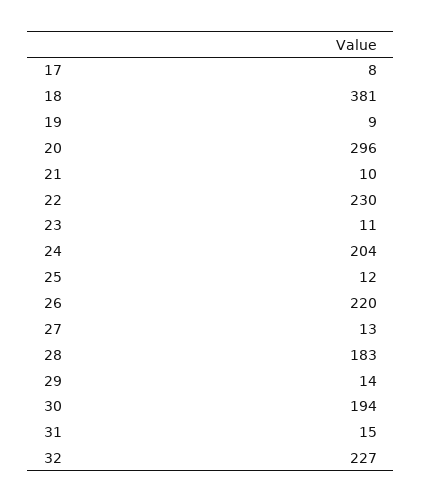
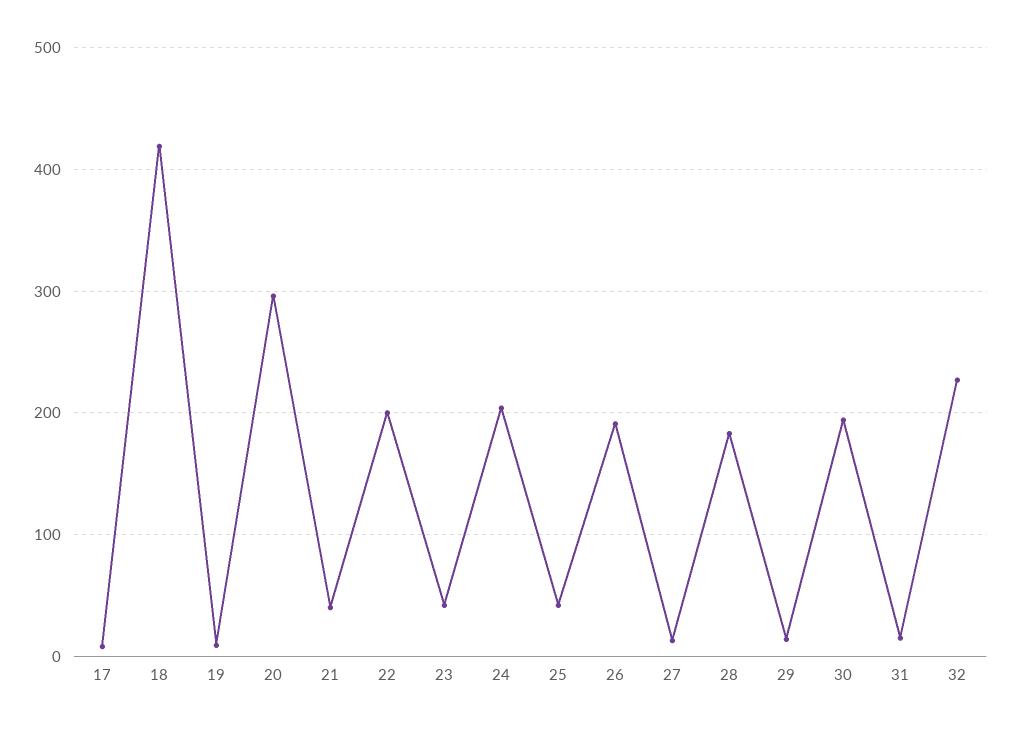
18: 381 -> 420
21: 10 -> 40
22: 230 -> 200
23: 11 -> 40
25: 12 -> 40
26: 220 -> 190

